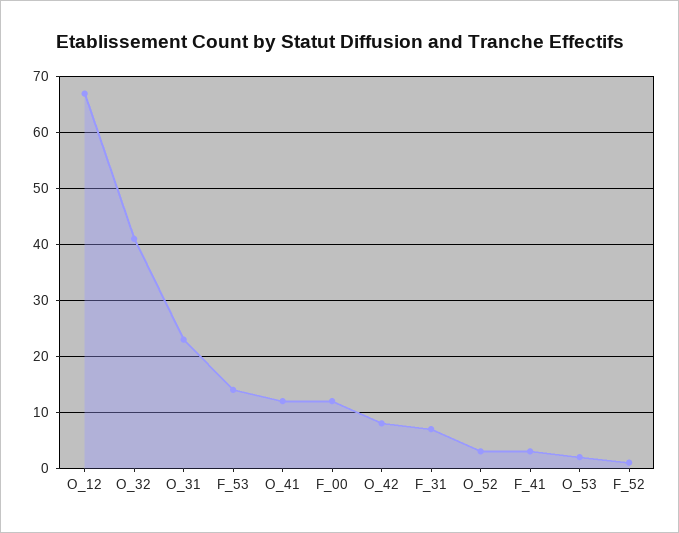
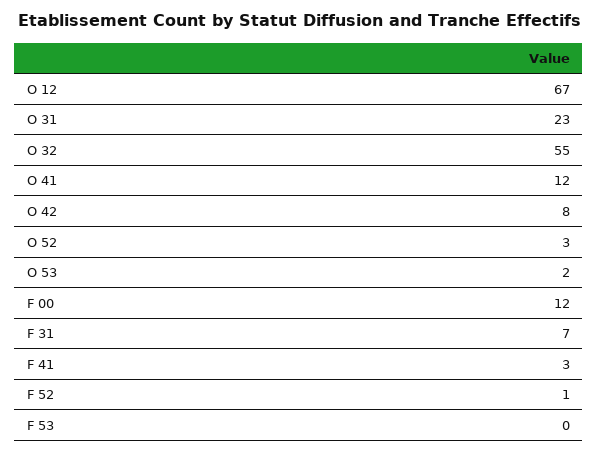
O_32: 40 -> 55
F_53: 15 -> 0

